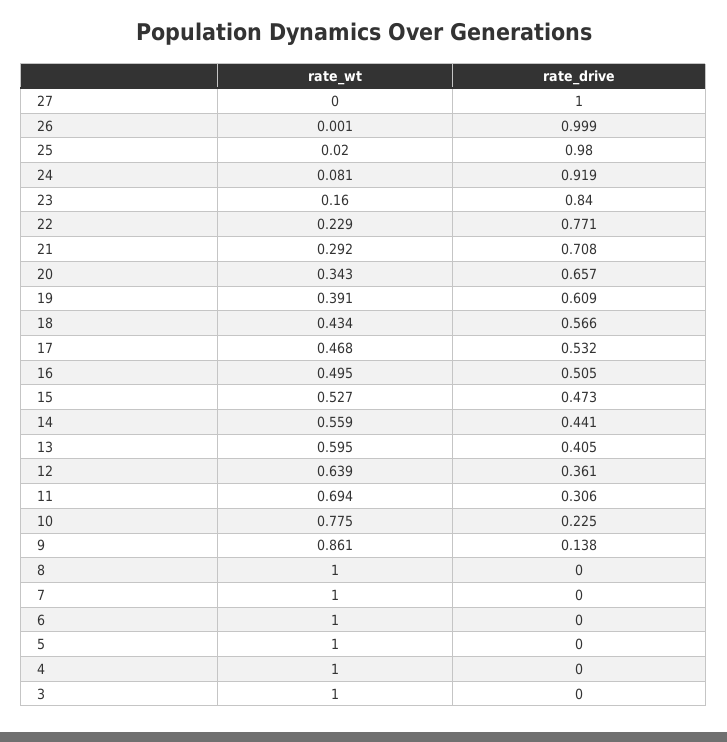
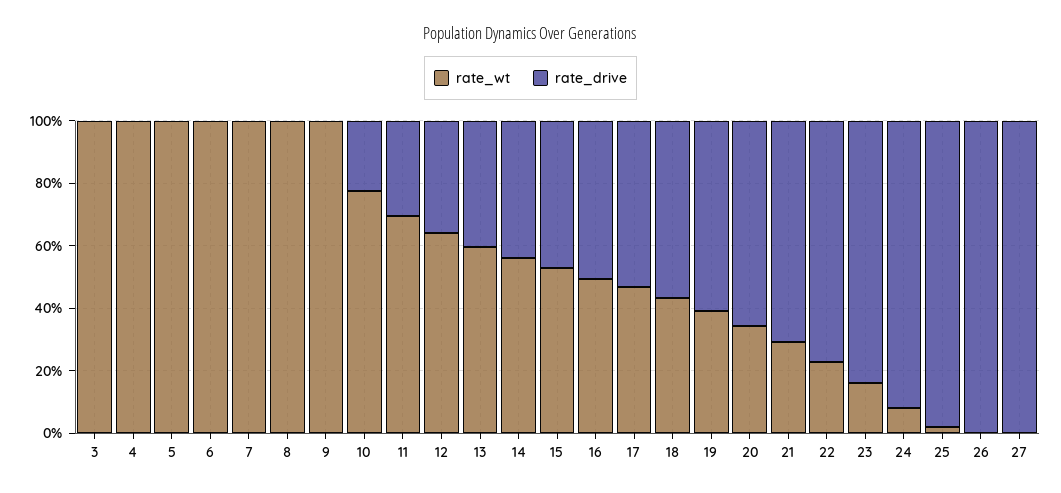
rate_wt, 9: 0.861 -> 1
rate_drive, 9: 0.138 -> 0

